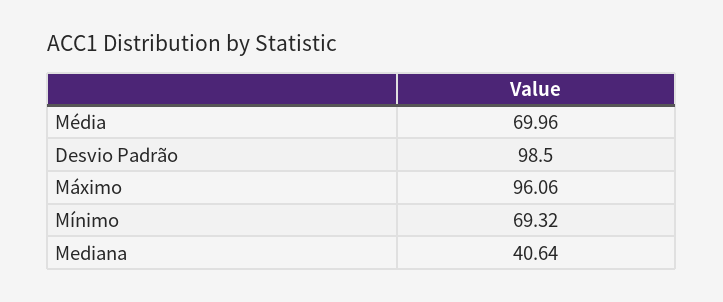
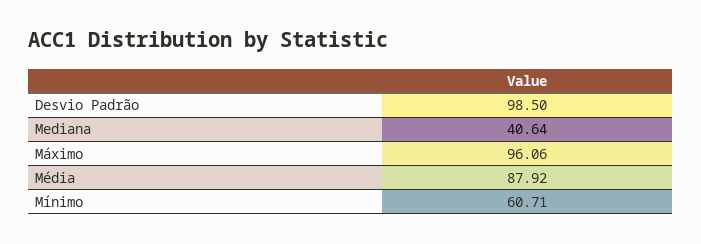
Média: 69.96 -> 87.92
Mínimo: 69.32 -> 60.71

